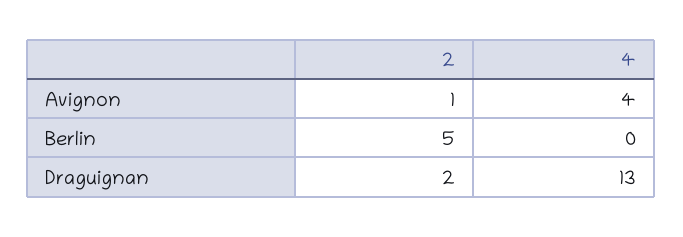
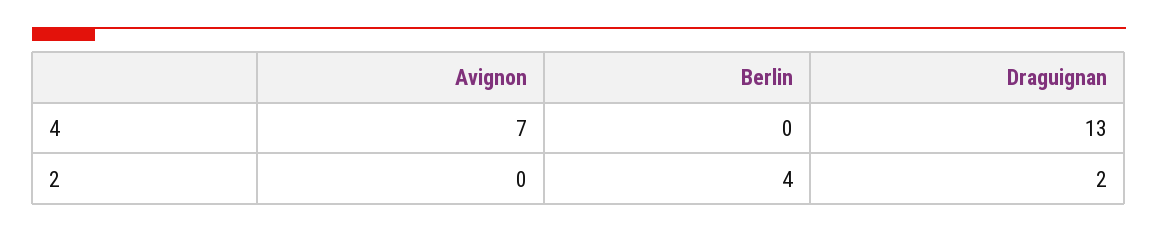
2, Avignon: 1 -> 0
4, Avignon: 4 -> 7
2, Berlin: 5 -> 4

